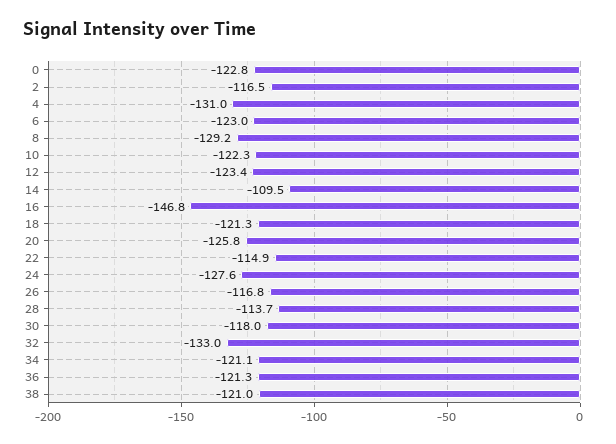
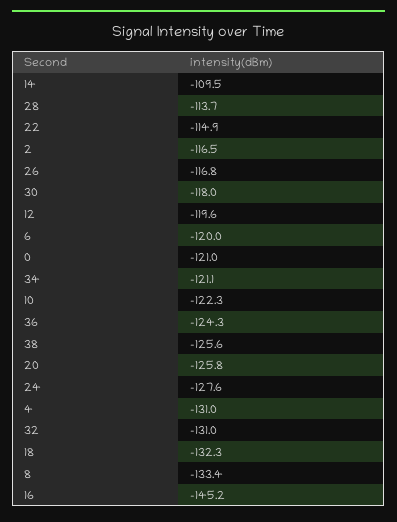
0: -122.8 -> -121
6: -123 -> -120
8: -129.2 -> -133.4
12: -123.4 -> -119.6
16: -146.8 -> -145.2
18: -121.3 -> -132.3
32: -133 -> -131
36: -121.3 -> -124.3
38: -121 -> -125.6

